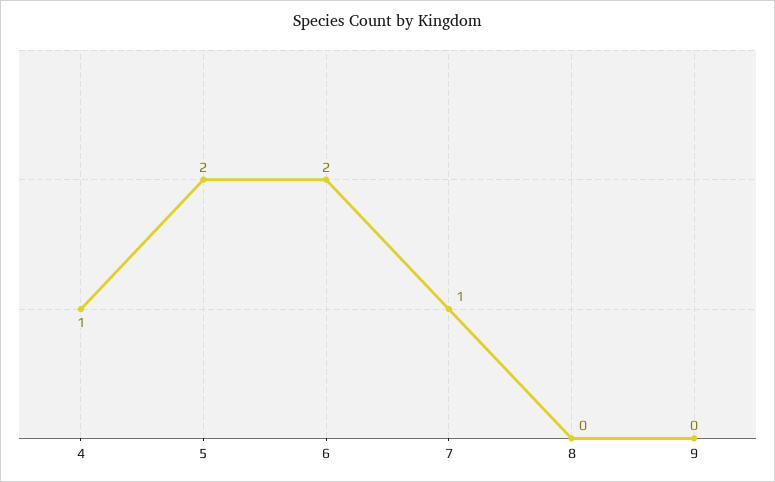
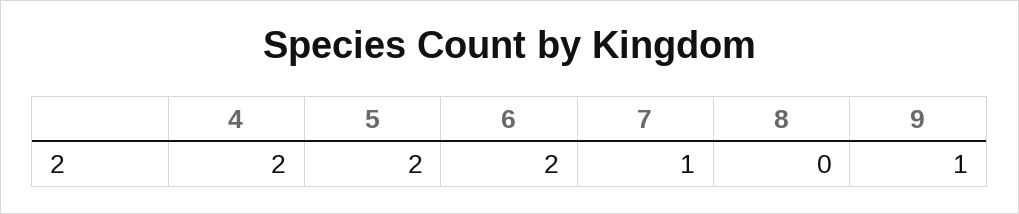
4: 1 -> 2
9: 0 -> 1

